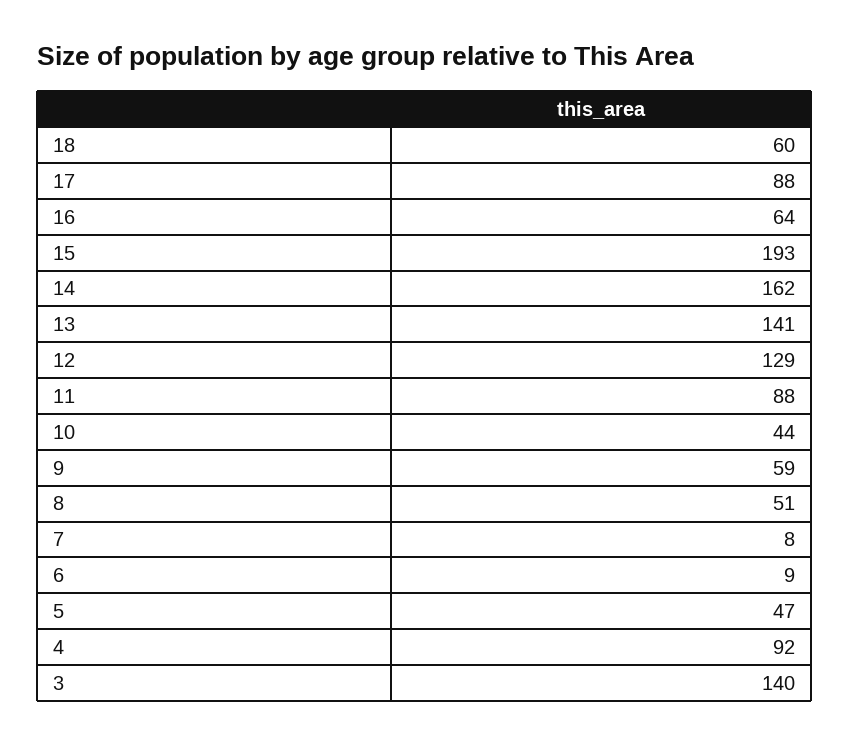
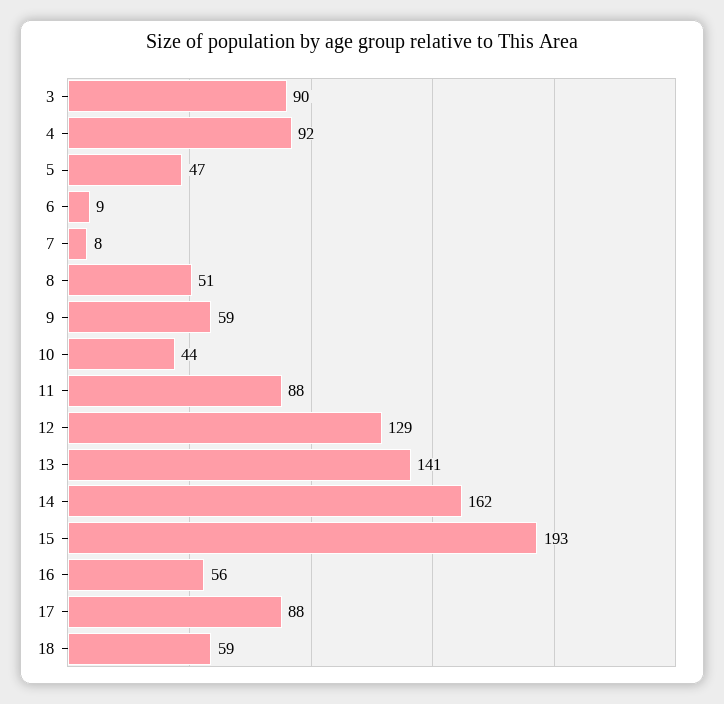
18: 60 -> 59
16: 64 -> 56
3: 140 -> 90

